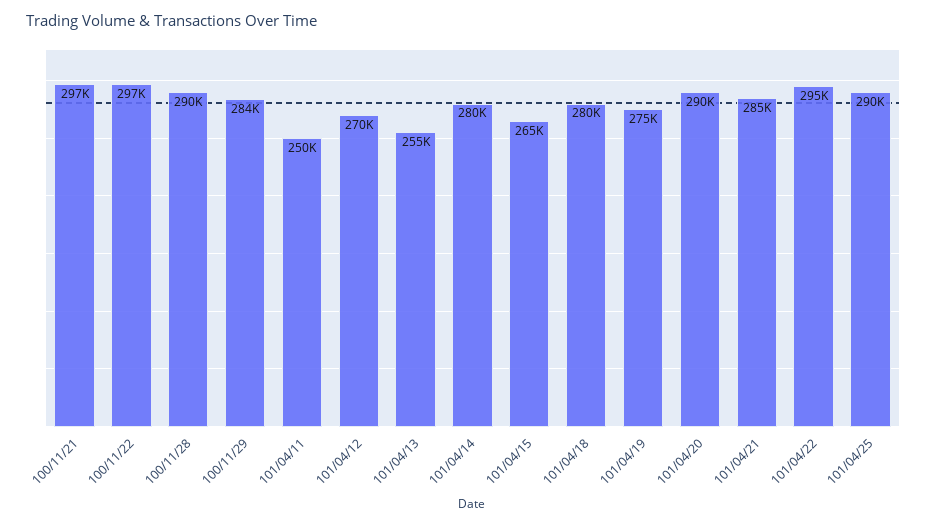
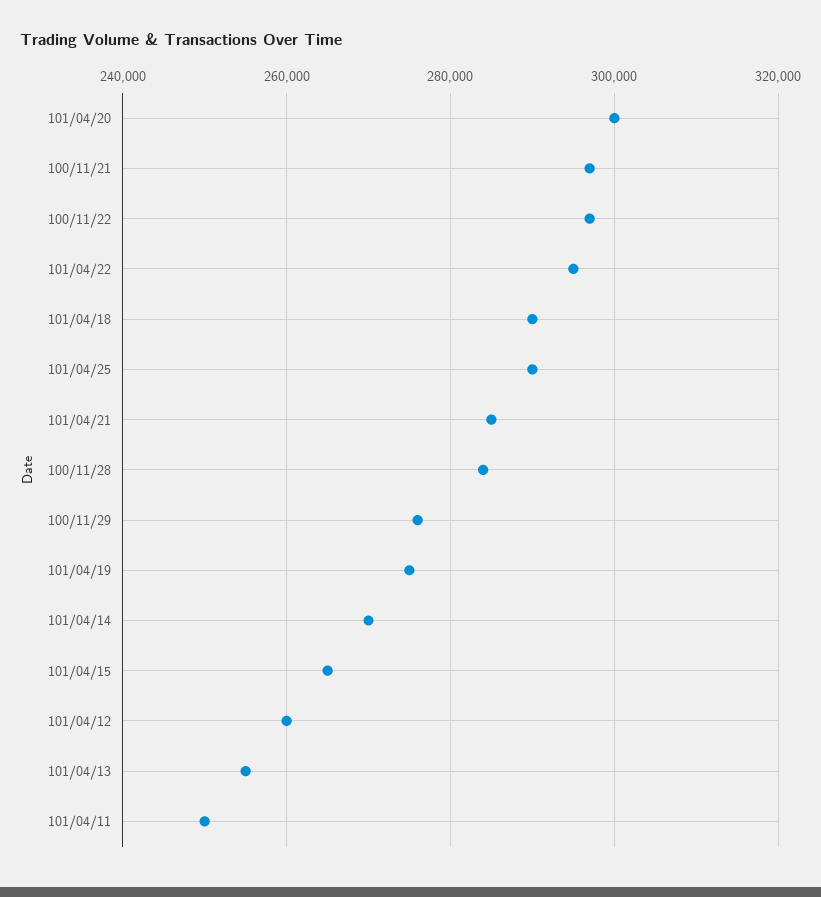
100/11/28: 290000 -> 284000
100/11/29: 284000 -> 276000
101/04/12: 270000 -> 260000
101/04/14: 280000 -> 270000
101/04/18: 280000 -> 290000
101/04/20: 290000 -> 300000

